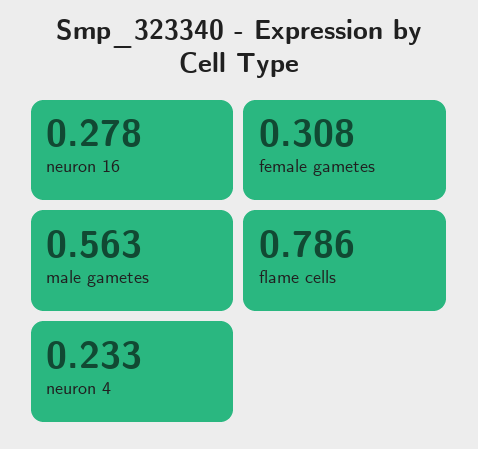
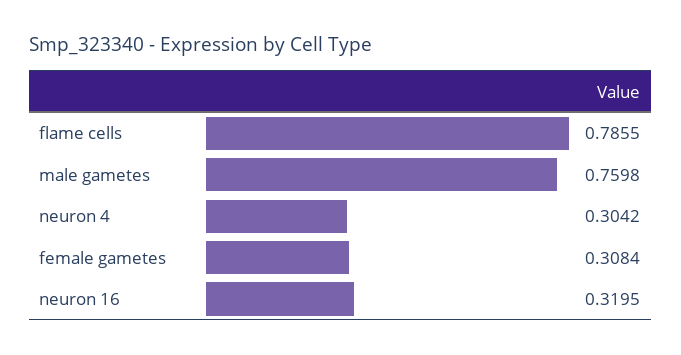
neuron 16: 0.278 -> 0.3195
male gametes: 0.563 -> 0.7598
neuron 4: 0.233 -> 0.3042

